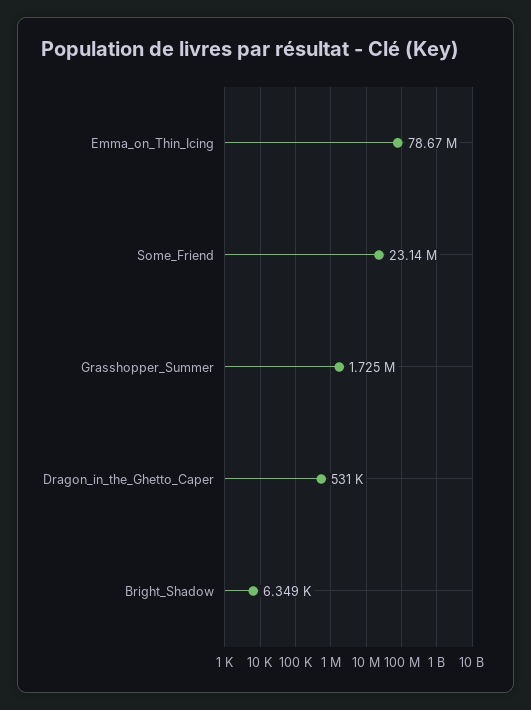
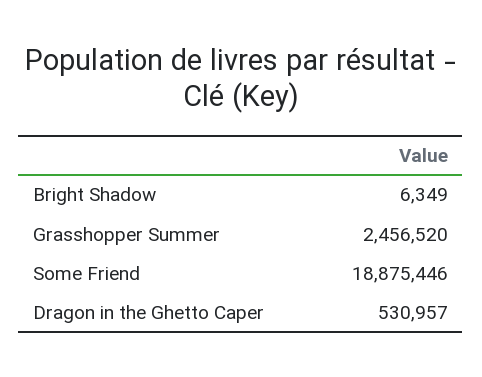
Emma_on_Thin_Icing: 78670000 -> none
Some_Friend: 23140000 -> 18875446
Grasshopper_Summer: 1725000 -> 2456520

